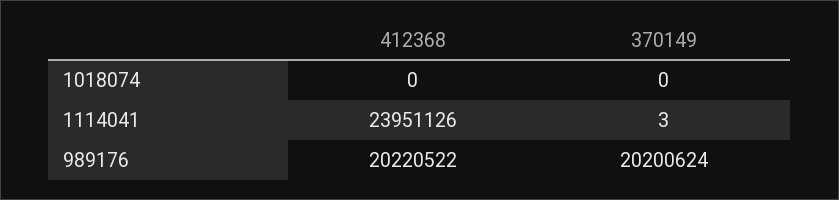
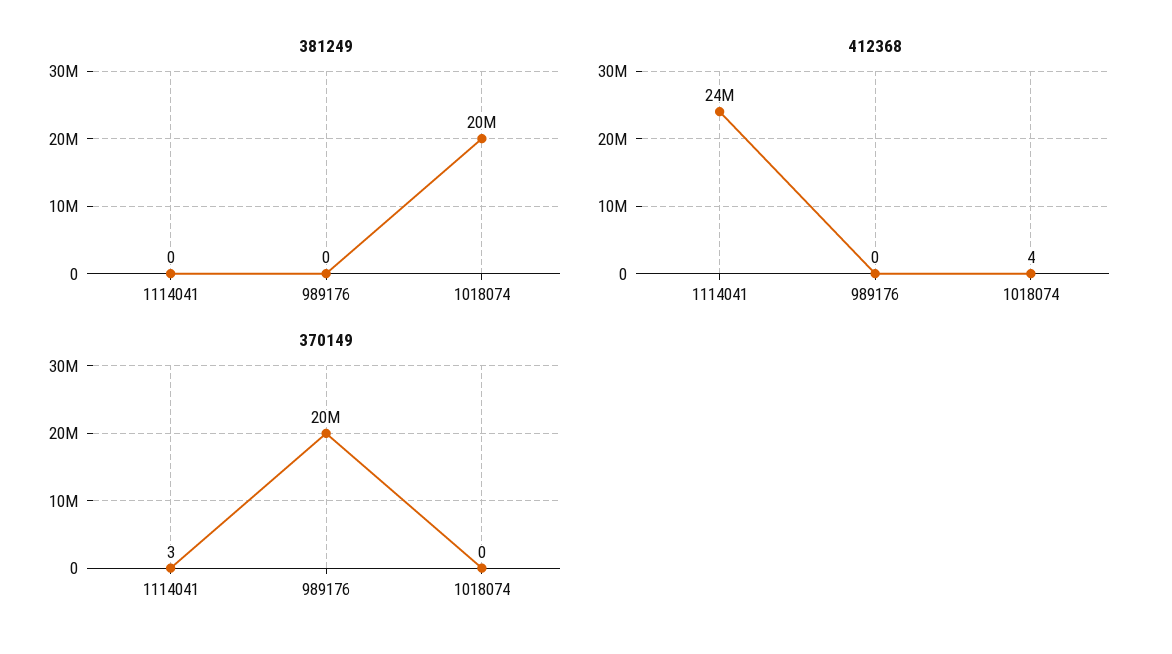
412368, 1018074: 0 -> 4
412368, 989176: 20220522 -> 0
381249, 1114041: none -> 0
381249, 989176: none -> 0
381249, 1018074: none -> 20000000

